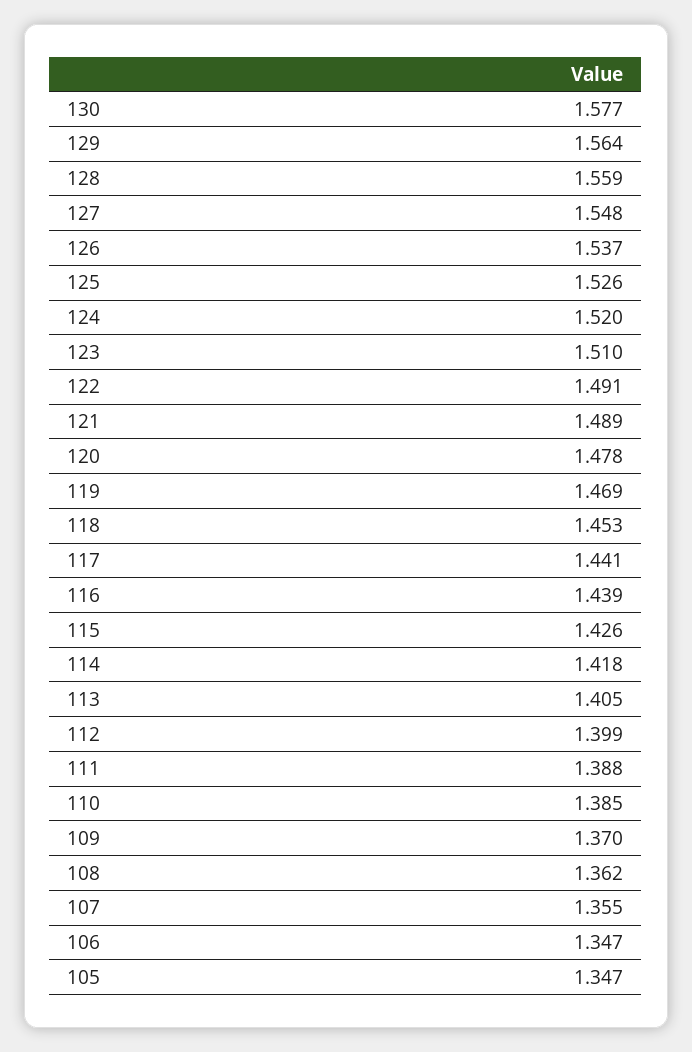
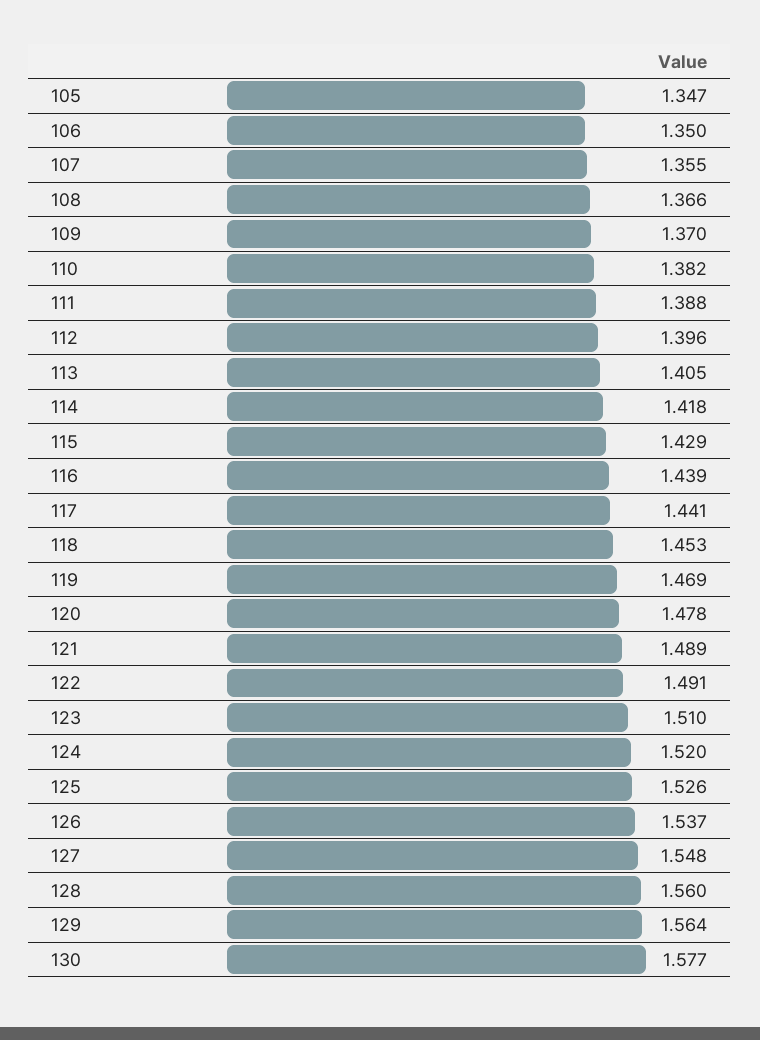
128: 1.559 -> 1.56
115: 1.426 -> 1.429
112: 1.399 -> 1.396
110: 1.385 -> 1.382
108: 1.362 -> 1.366
106: 1.347 -> 1.35

